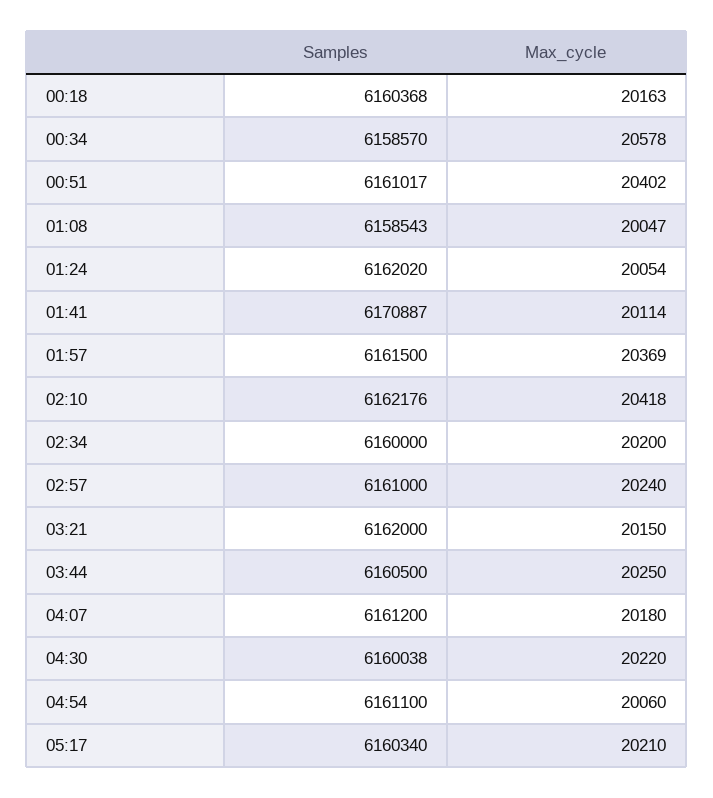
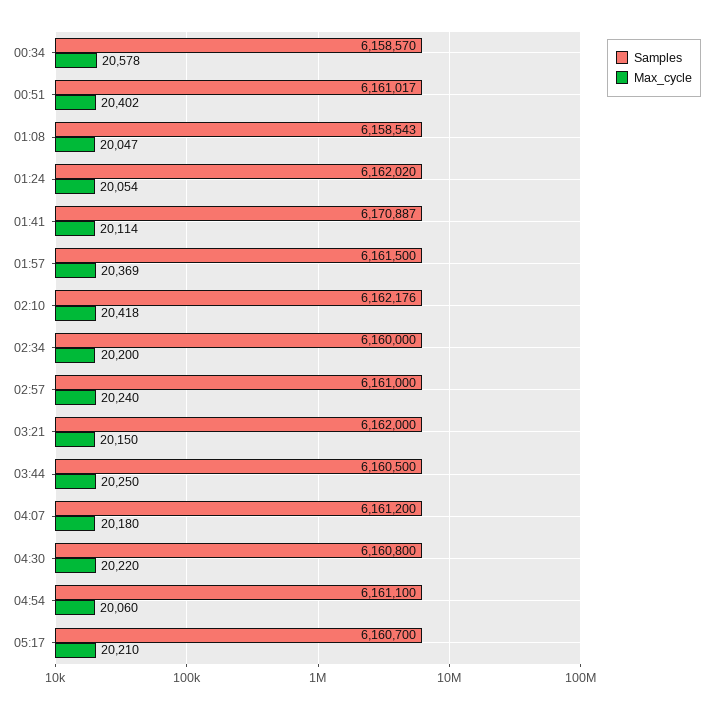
Samples, 00:18: 6160368 -> none
Max_cycle, 00:18: 20163 -> none
Samples, 04:30: 6160038 -> 6160800
Samples, 05:17: 6160340 -> 6160700

